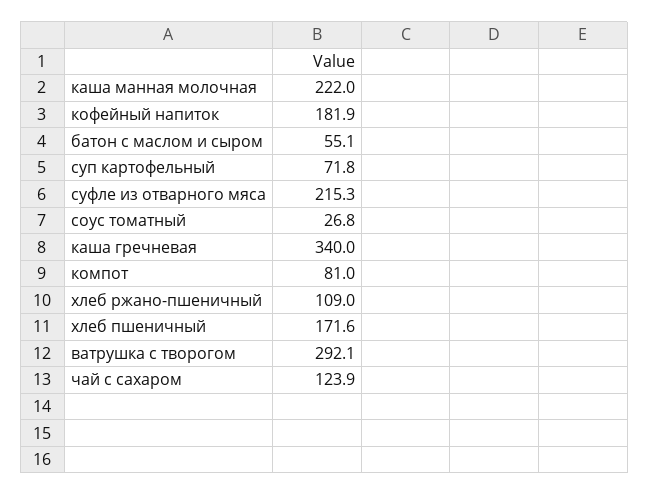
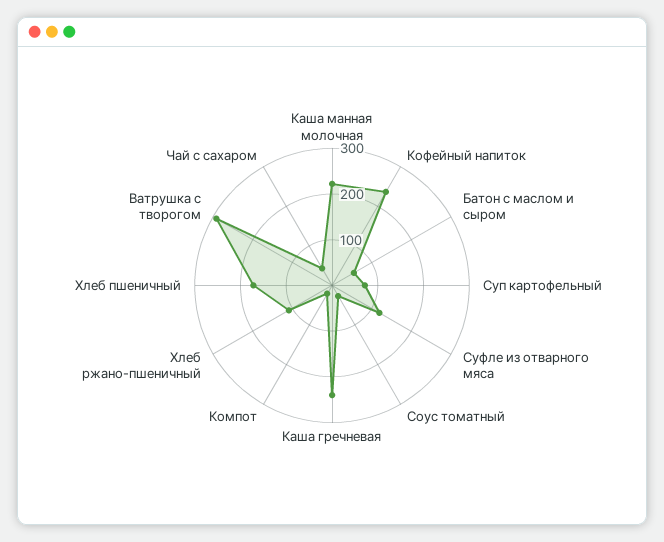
кофейный напиток: 181.9 -> 240
суфле из отварного мяса: 215.3 -> 120
каша гречневая: 340 -> 240
компот: 81 -> 20
чай с сахаром: 123.9 -> 40

